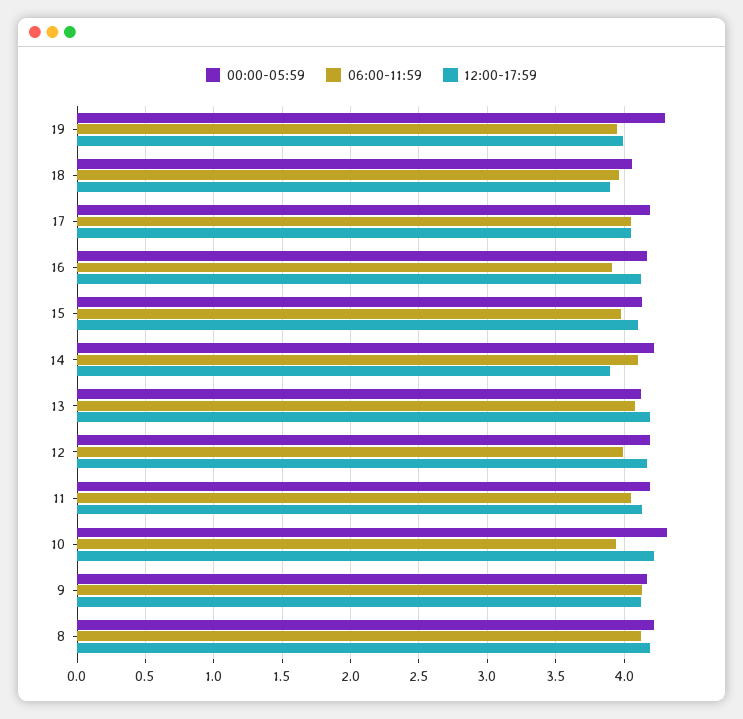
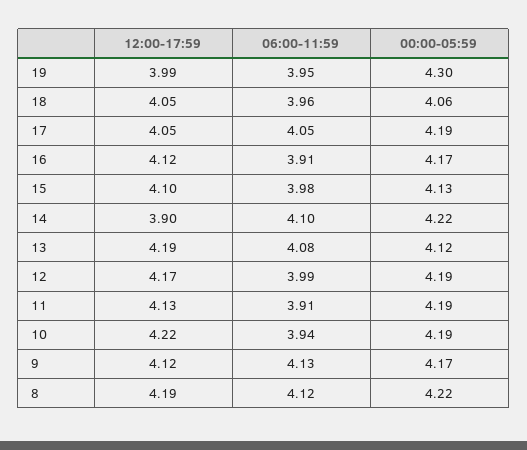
12:00-17:59, 18: 3.9 -> 4.05
06:00-11:59, 11: 4.05 -> 3.91
00:00-05:59, 10: 4.3 -> 4.19

